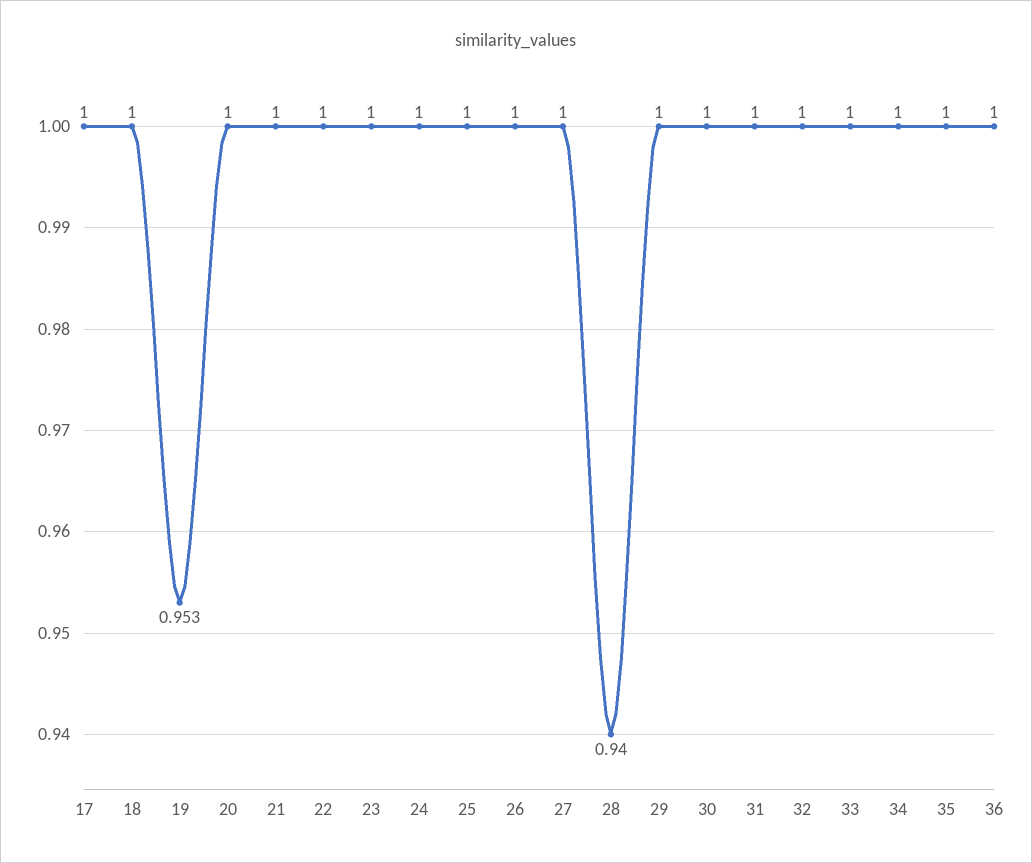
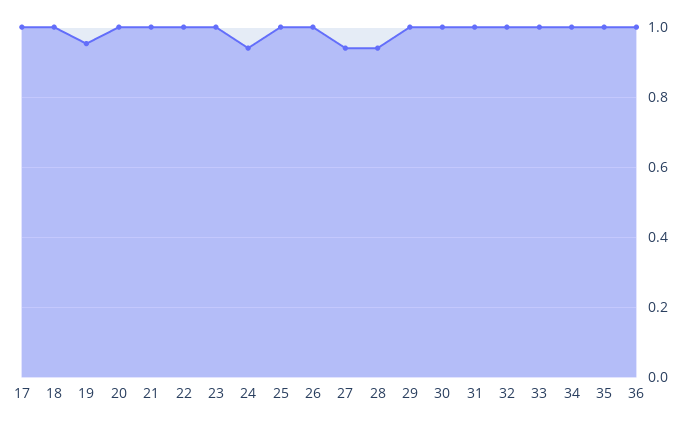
24: 1 -> 0.94
27: 1 -> 0.94

